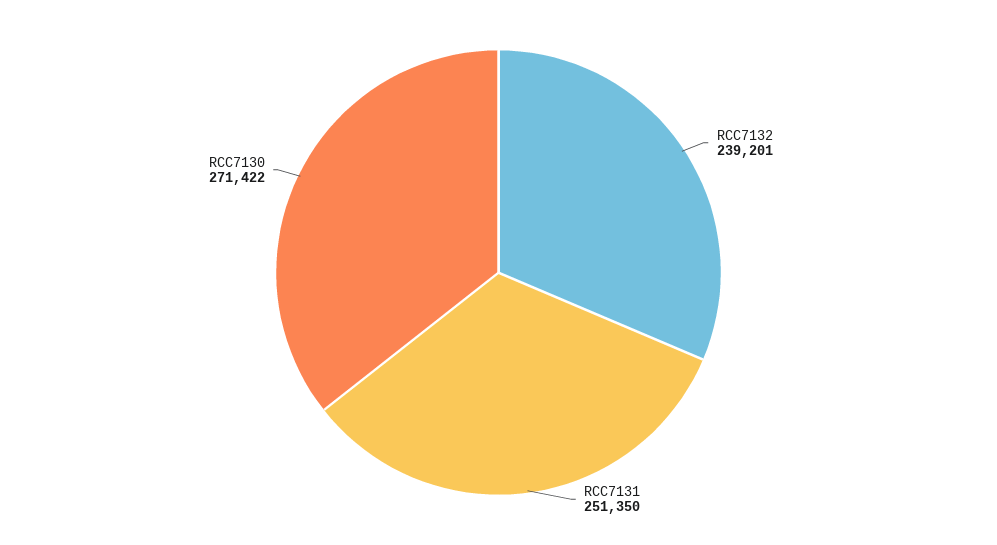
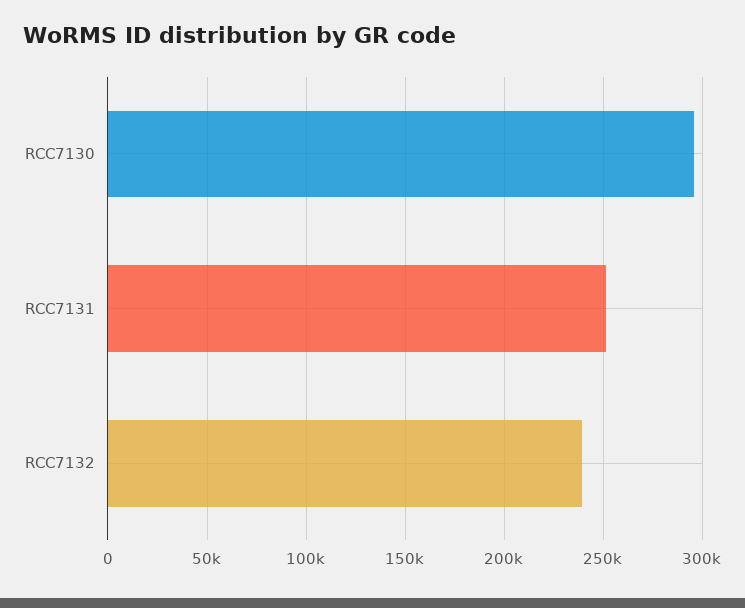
RCC7130: 271422 -> 295000

